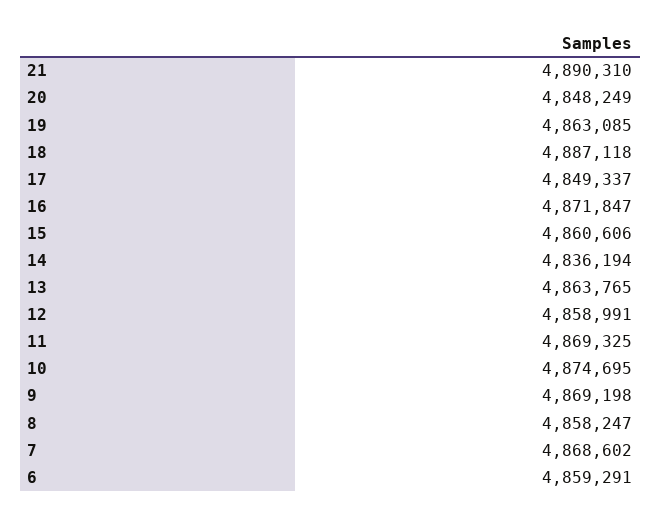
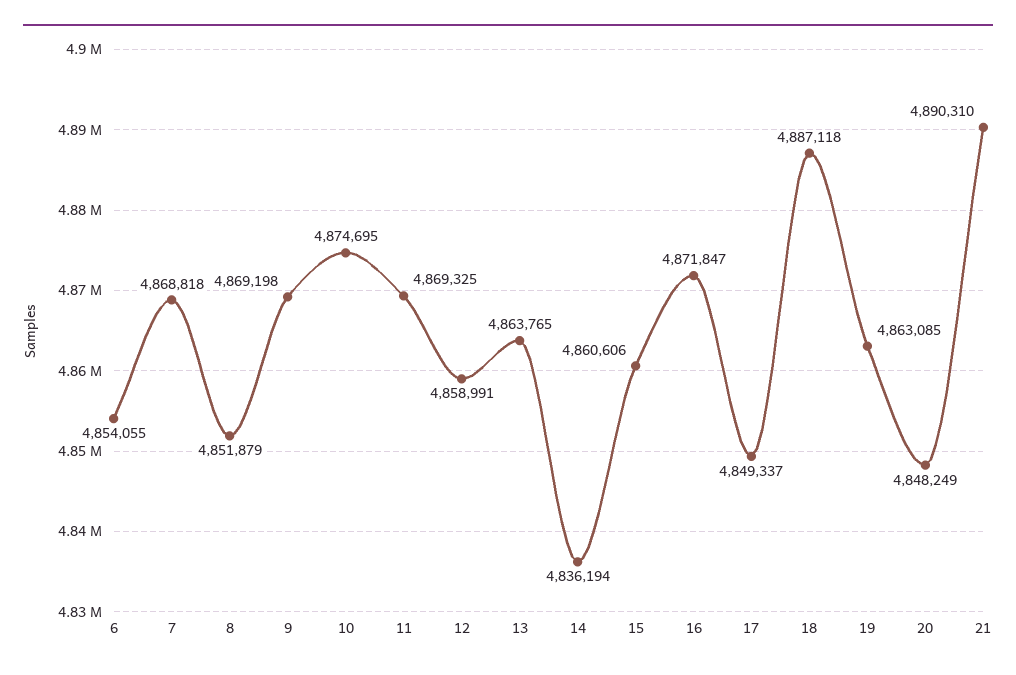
8: 4858247 -> 4851879
7: 4868602 -> 4868818
6: 4859291 -> 4854055

